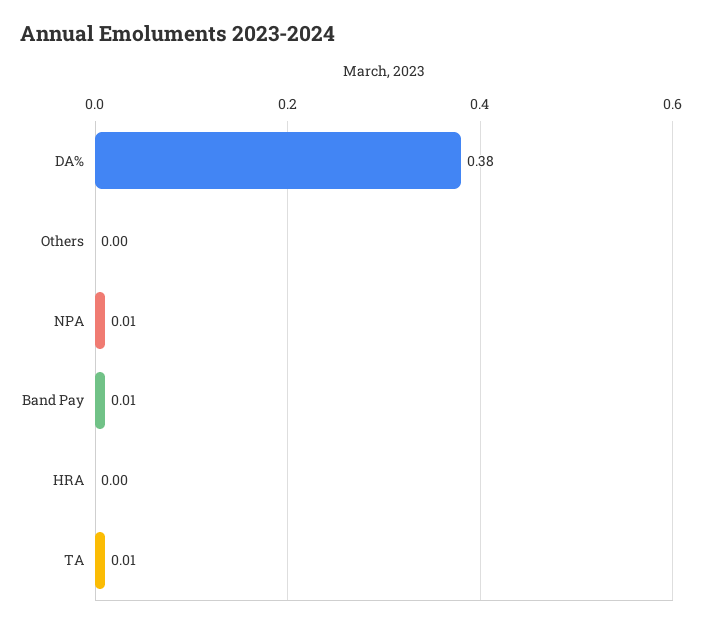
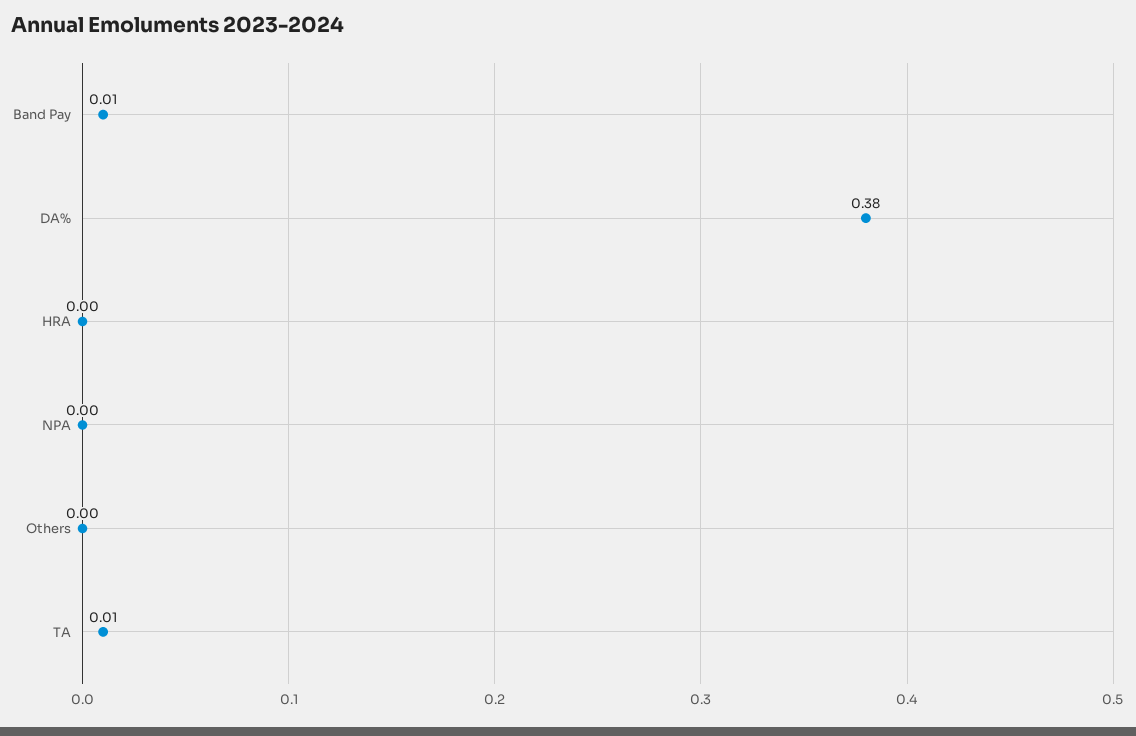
NPA: 0.01 -> 0

